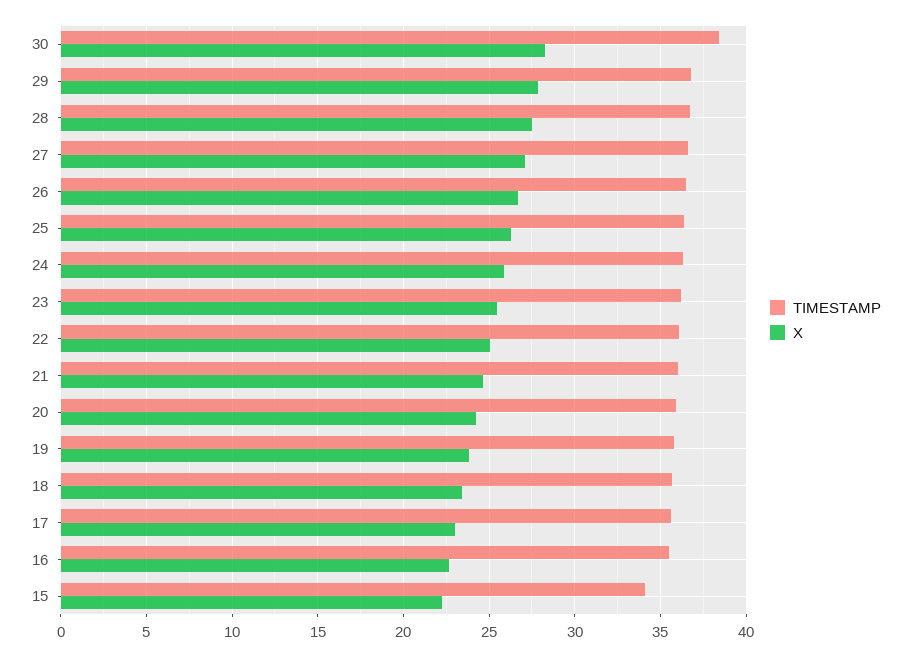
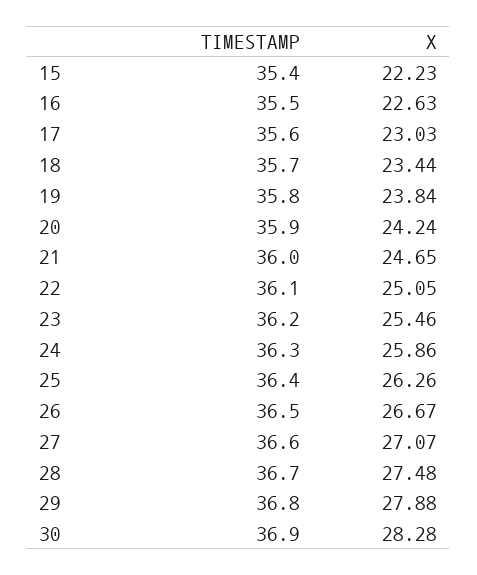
TIMESTAMP, 30: 38.5 -> 36.9
TIMESTAMP, 15: 34 -> 35.4

